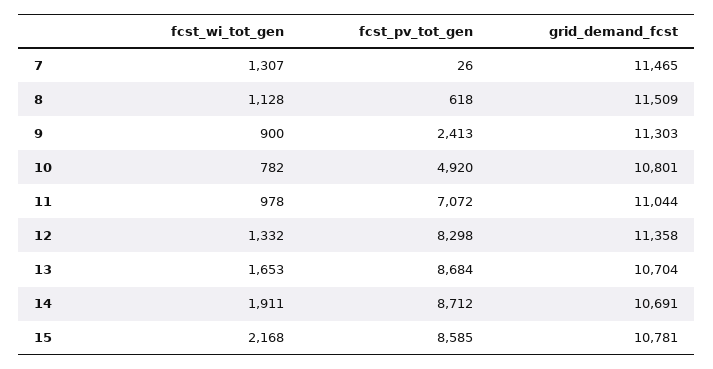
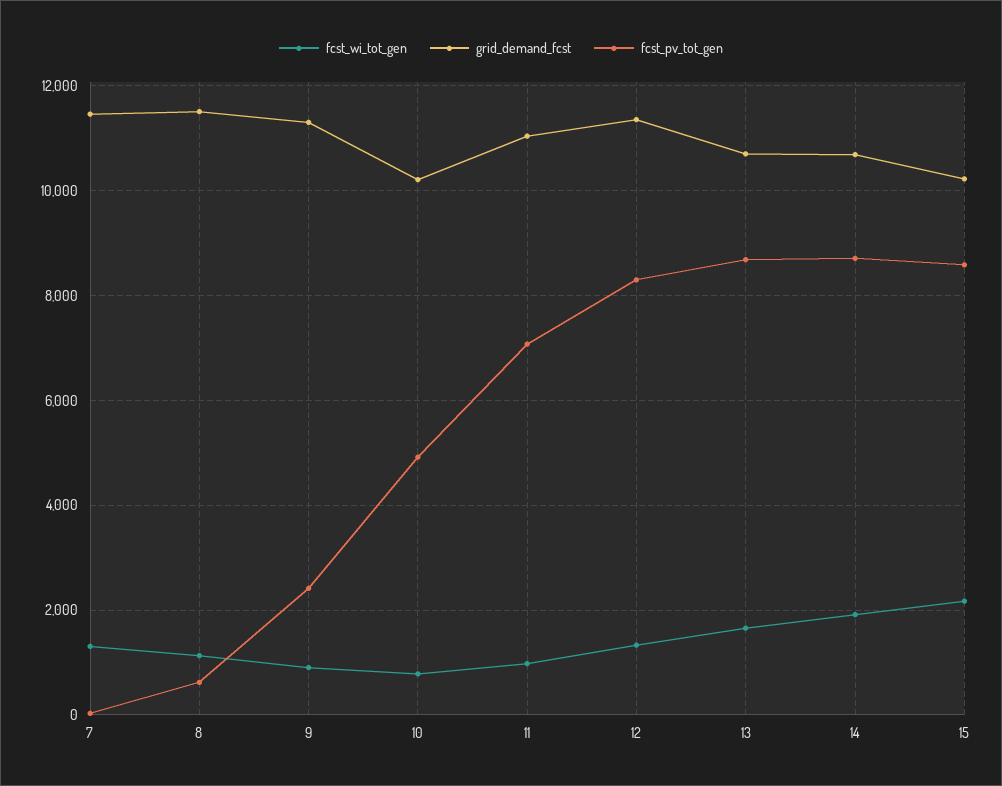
grid_demand_fcst, 10: 10801 -> 10200
grid_demand_fcst, 15: 10781 -> 10200

